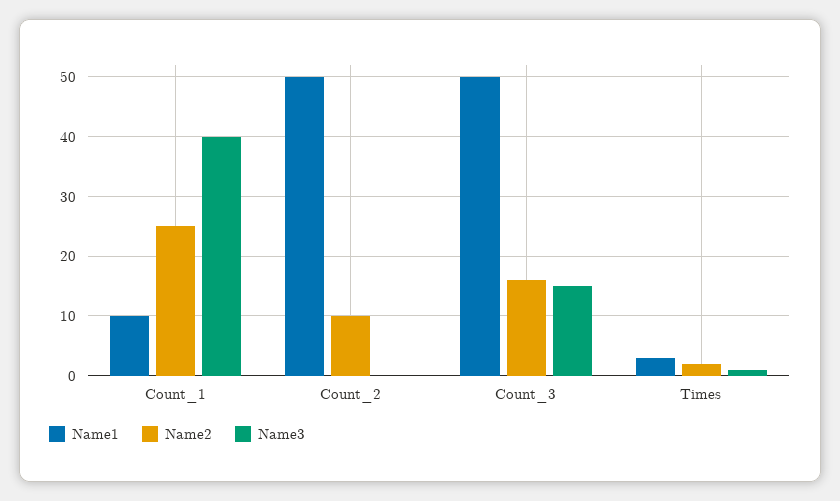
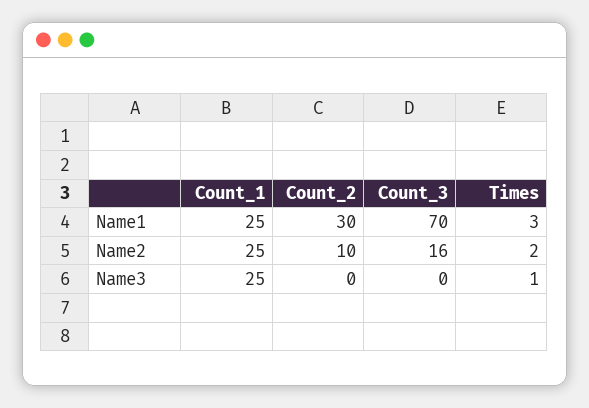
Name1, Count_1: 10 -> 25
Name3, Count_1: 40 -> 25
Name1, Count_2: 50 -> 30
Name1, Count_3: 50 -> 70
Name3, Count_3: 15 -> 0

